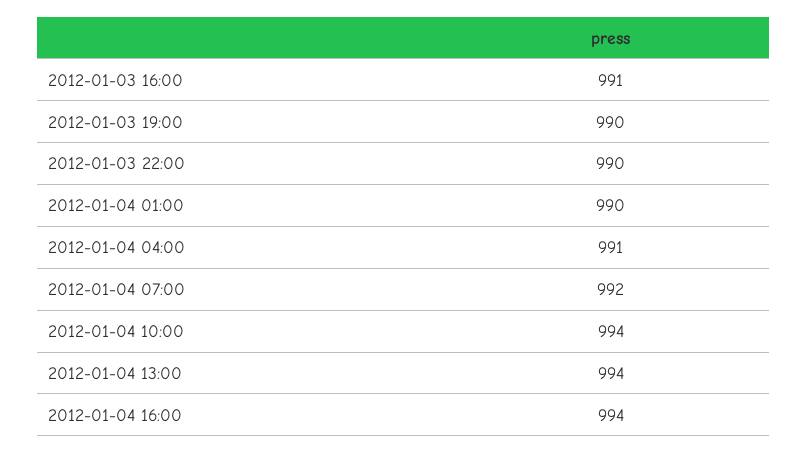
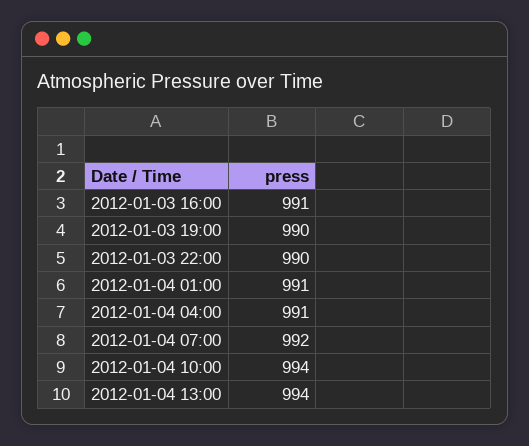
2012-01-04 01:00: 990 -> 991
2012-01-04 16:00: 994 -> none

